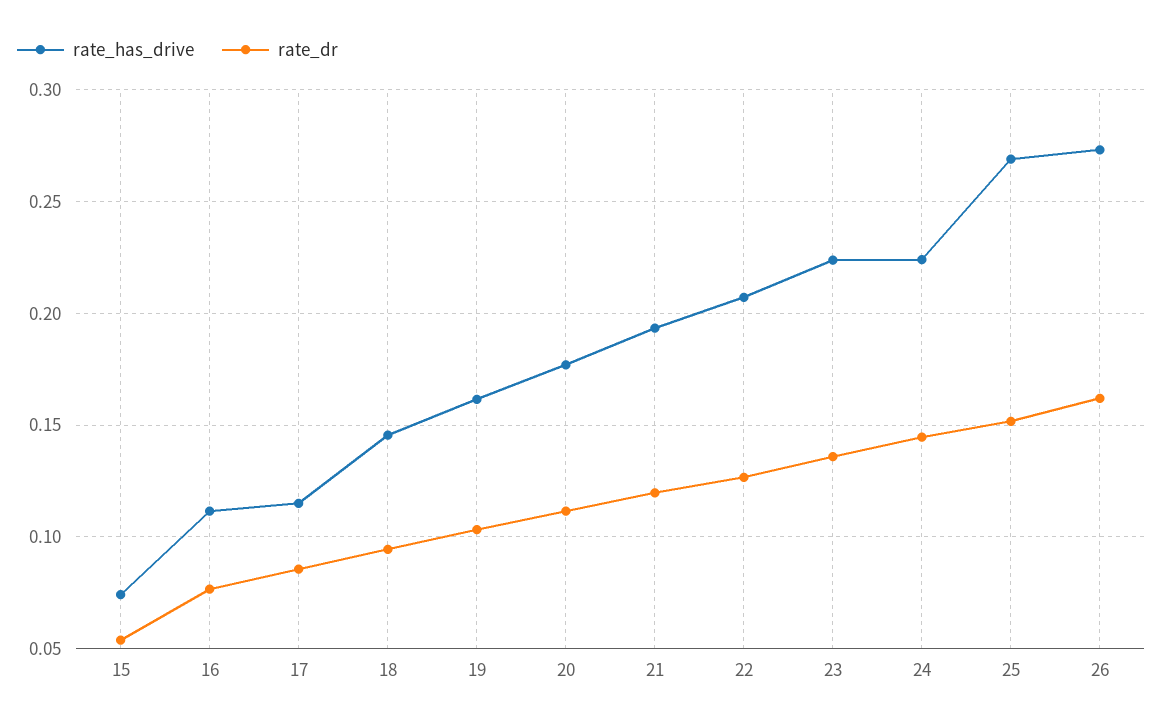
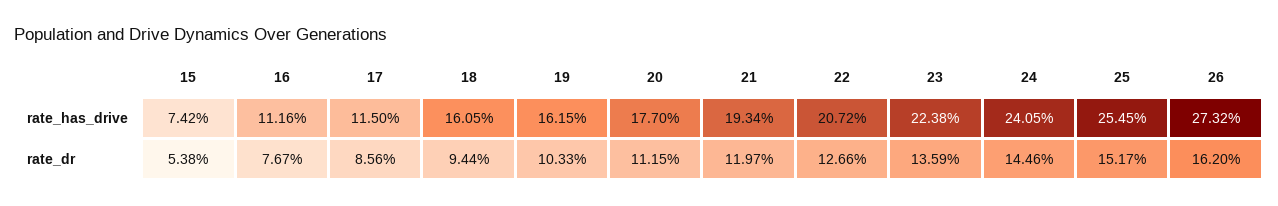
rate_has_drive, 18: 0.145 -> 0.1605
rate_has_drive, 24: 0.225 -> 0.2405
rate_has_drive, 25: 0.27 -> 0.2545

